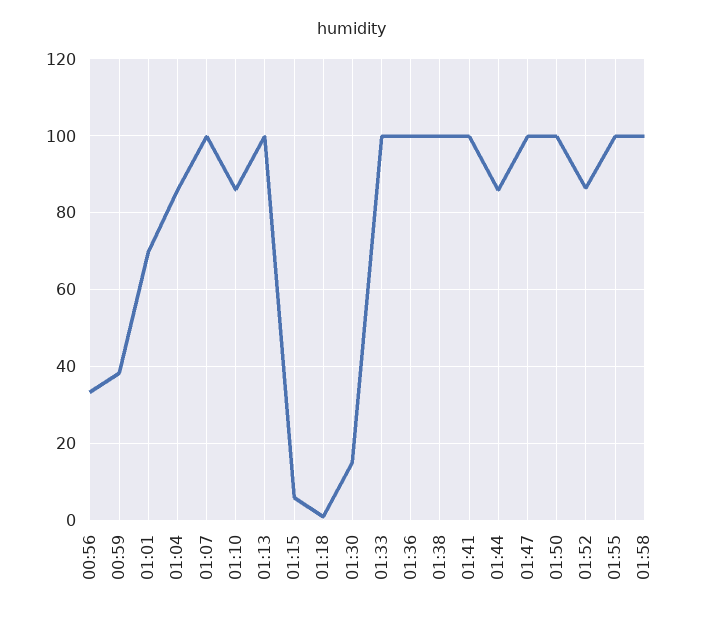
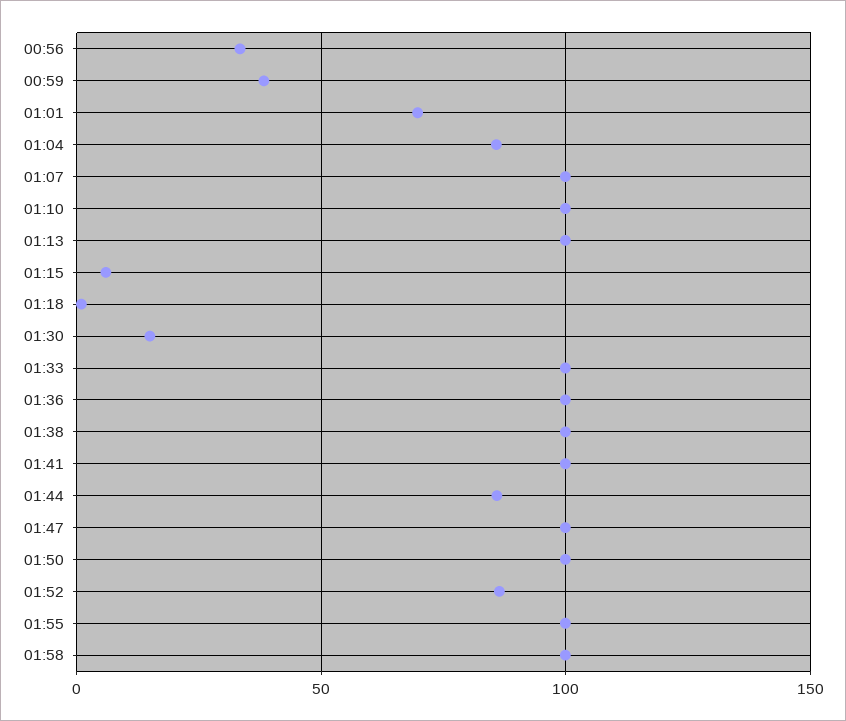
01:10: 86 -> 100

